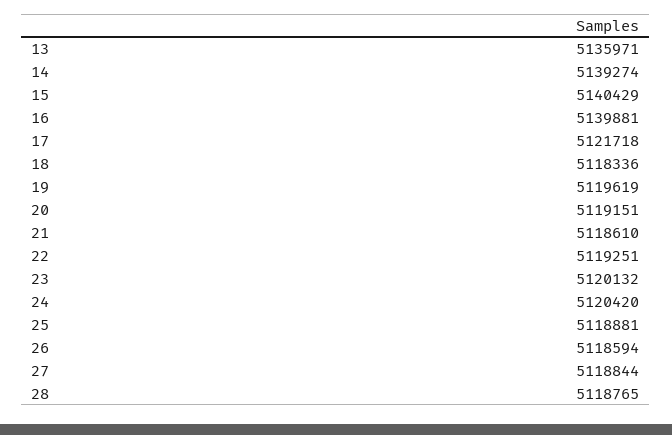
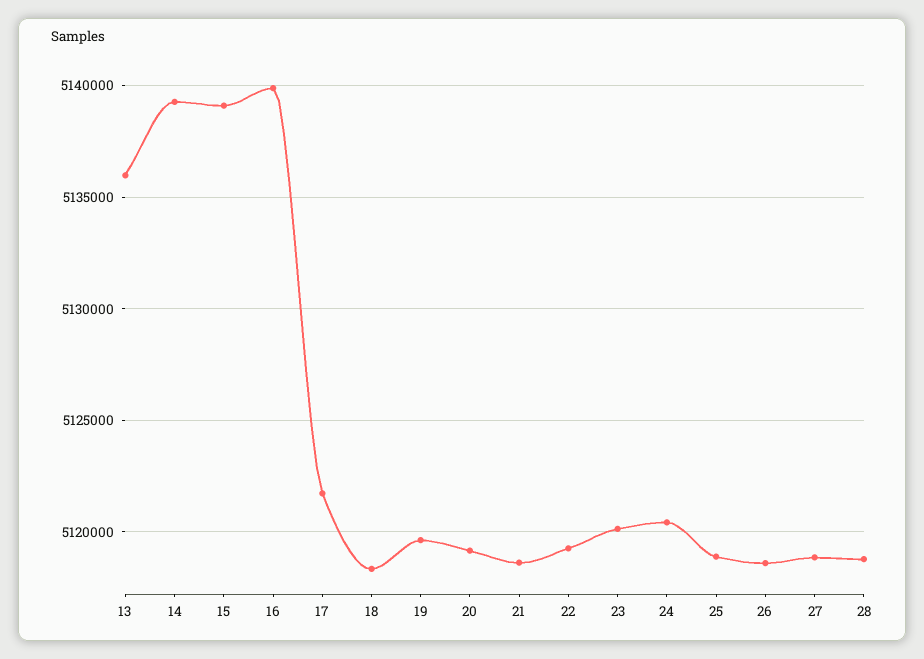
15: 5140429 -> 5139000

